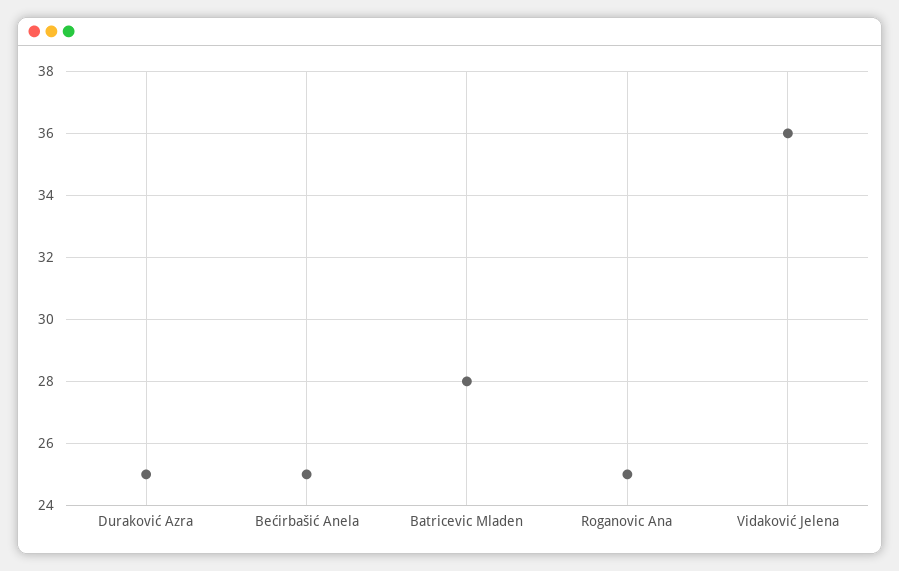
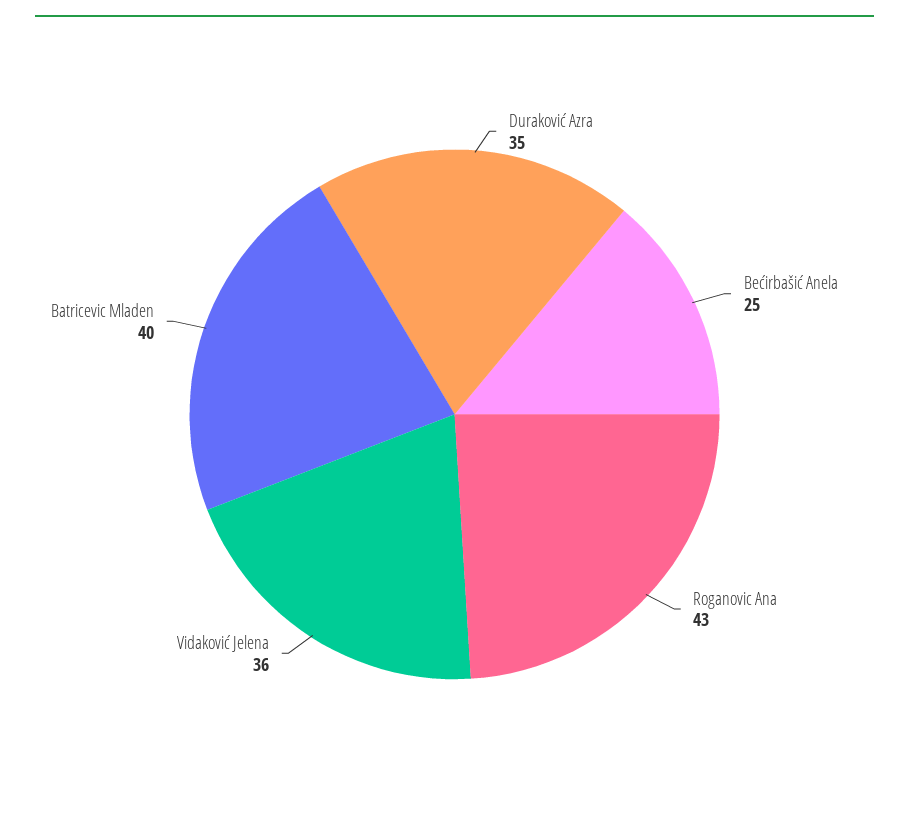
Duraković Azra: 25 -> 35
Batricevic Mladen: 28 -> 40
Roganovic Ana: 25 -> 43

